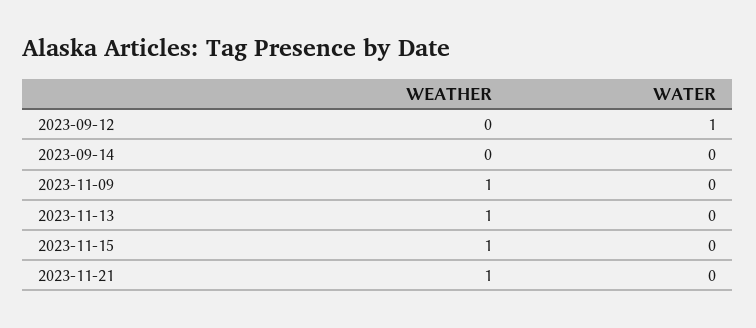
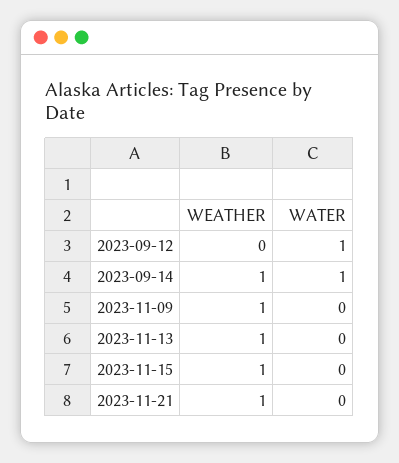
WEATHER, 2023-09-14: 0 -> 1
WATER, 2023-09-14: 0 -> 1

